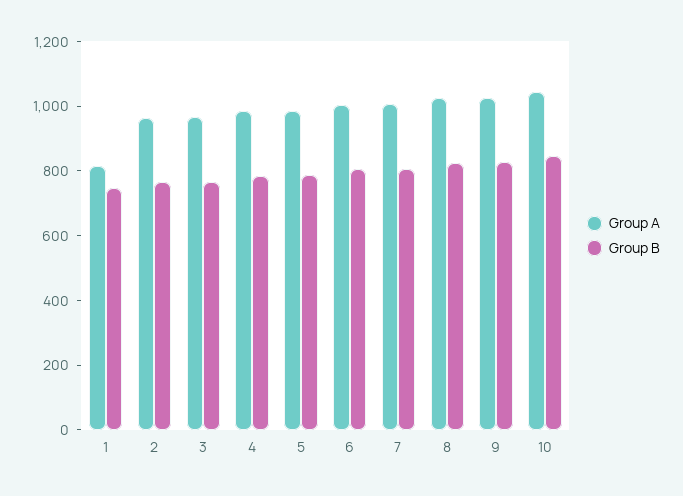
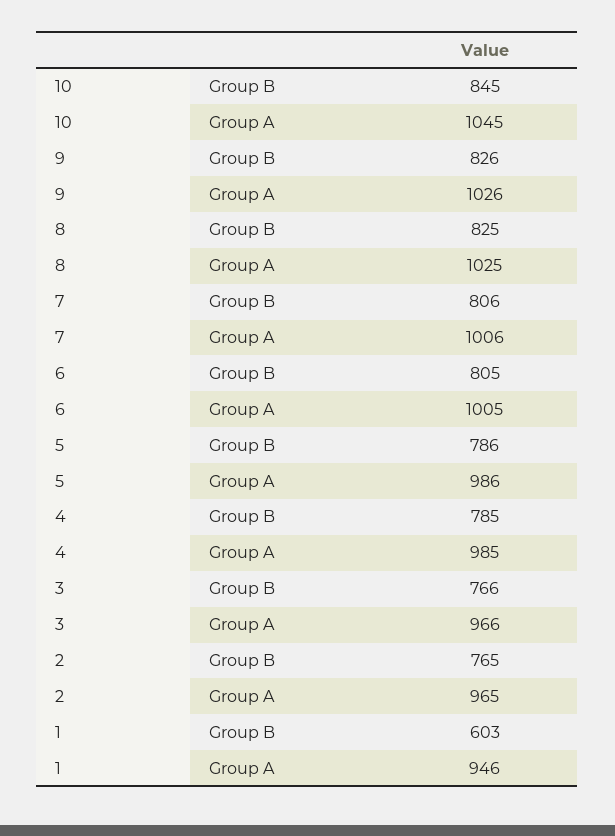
Group A, 1: 800 -> 946
Group B, 1: 750 -> 603

